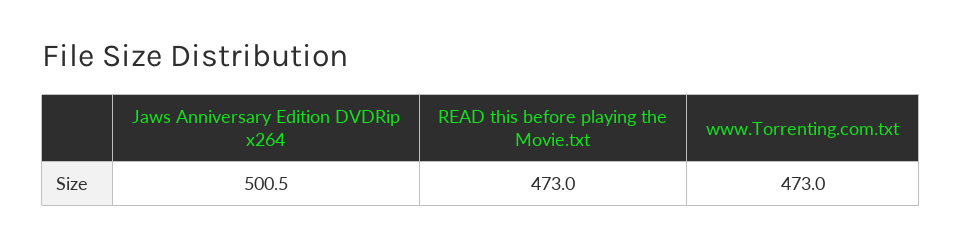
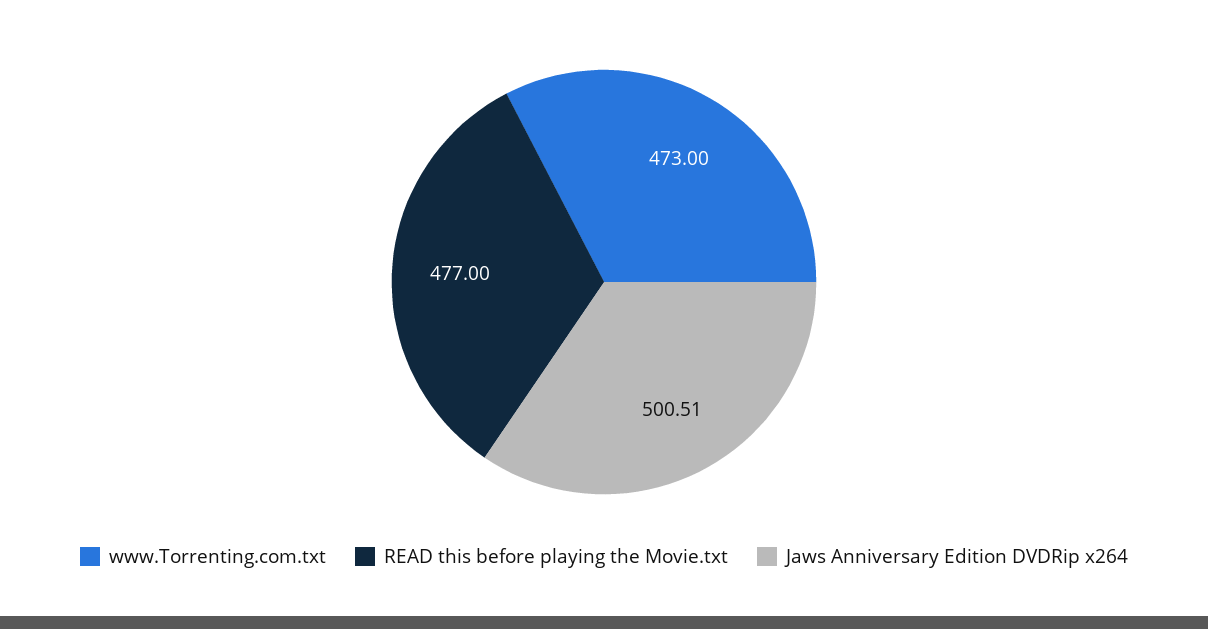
READ this before playing the Movie.txt: 473 -> 477

